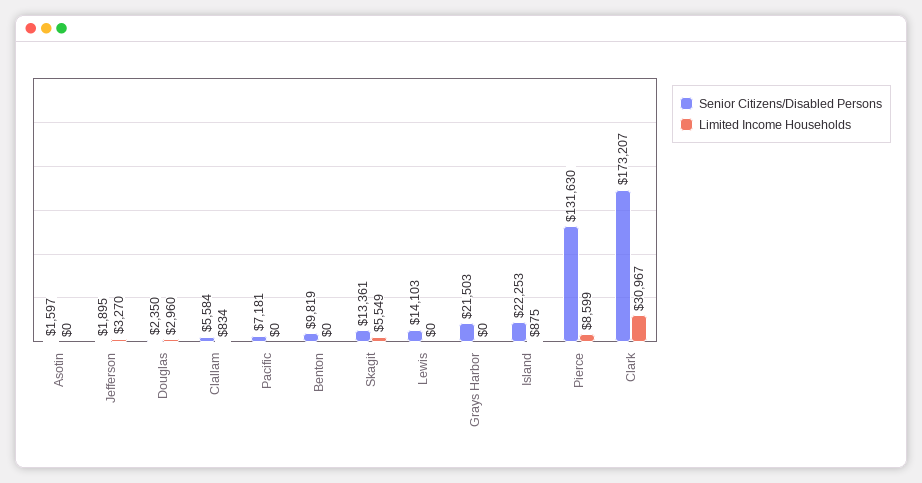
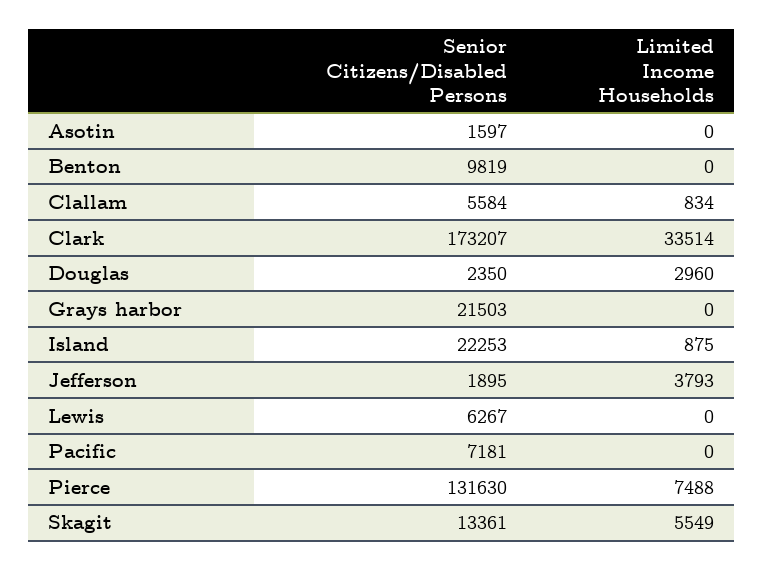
Limited Income Households, Jefferson: 3270 -> 3793
Senior Citizens/Disabled Persons, Lewis: 14103 -> 6267
Limited Income Households, Pierce: 8599 -> 7488
Limited Income Households, Clark: 30967 -> 33514

